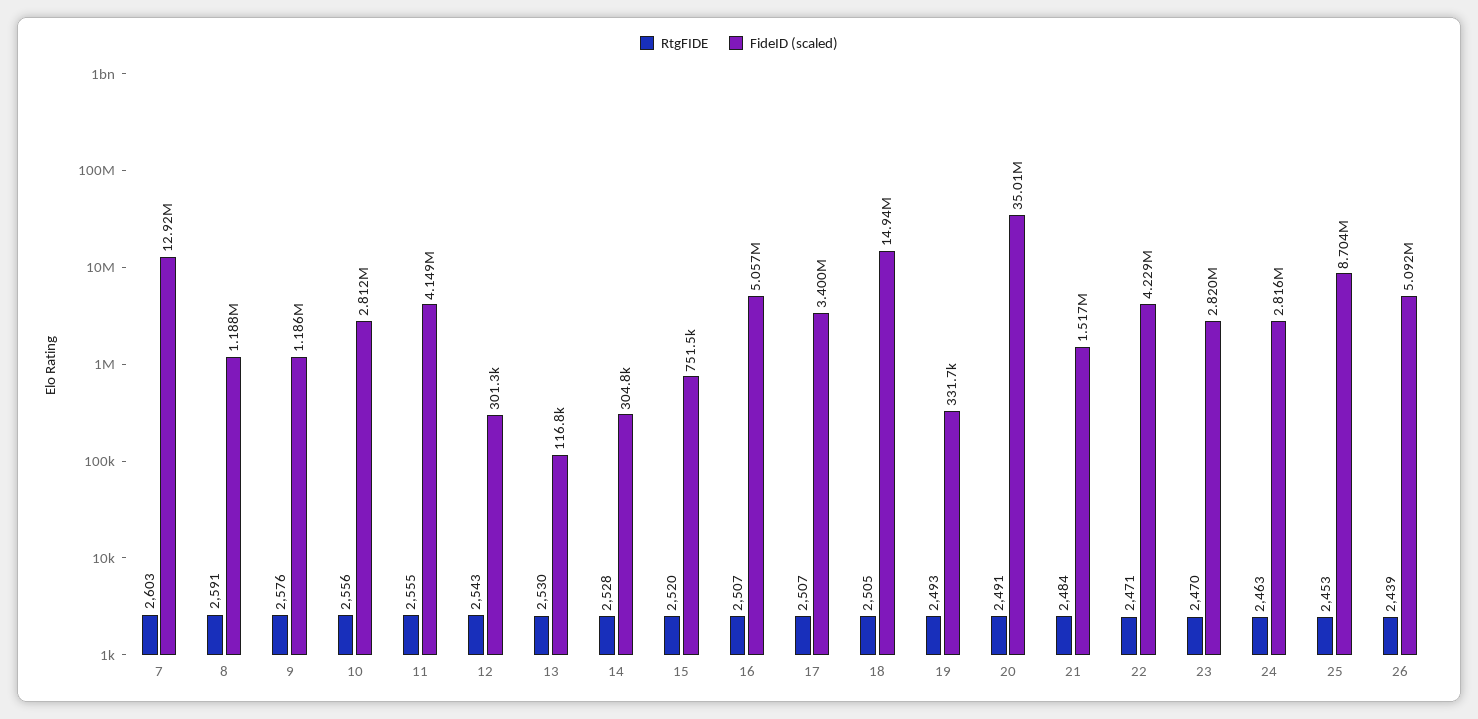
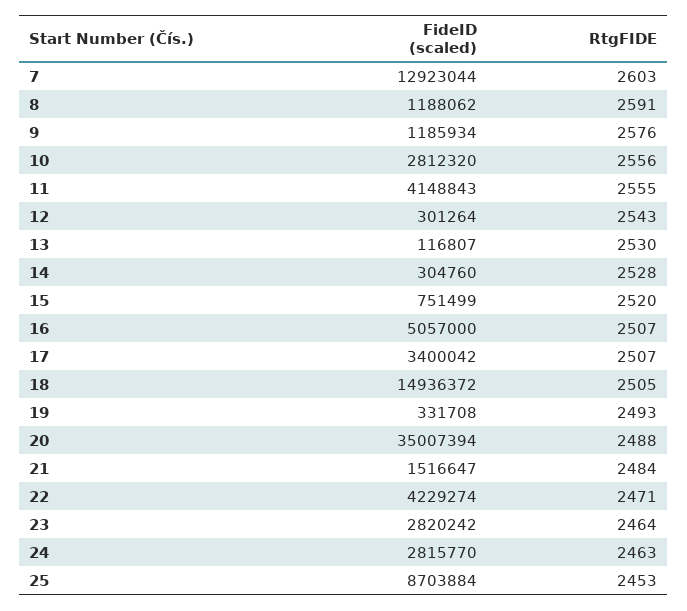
RtgFIDE, 20: 2491 -> 2488
RtgFIDE, 23: 2470 -> 2464
RtgFIDE, 26: 2439 -> none
FideID (scaled), 26: 5092000 -> none

